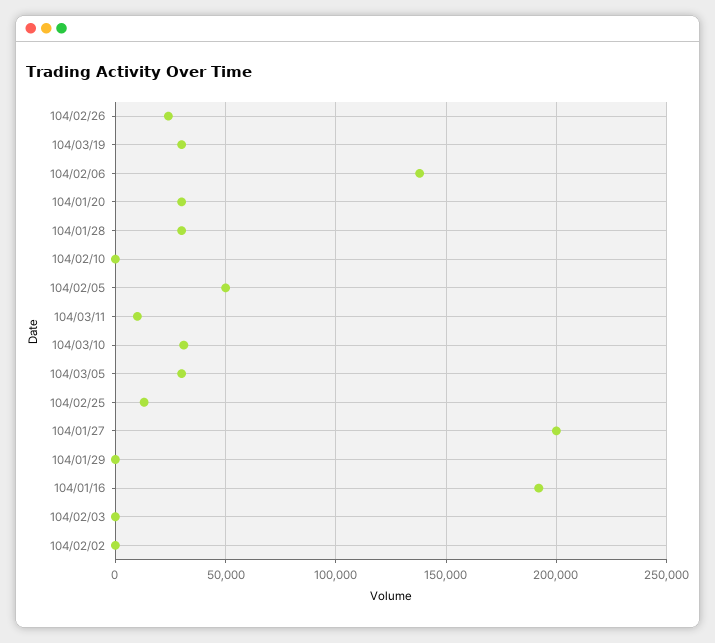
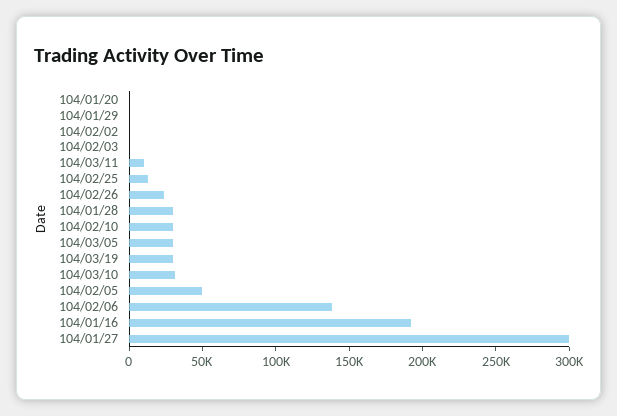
104/01/20: 30000 -> 0
104/02/10: 0 -> 30000
104/01/27: 200000 -> 300000

